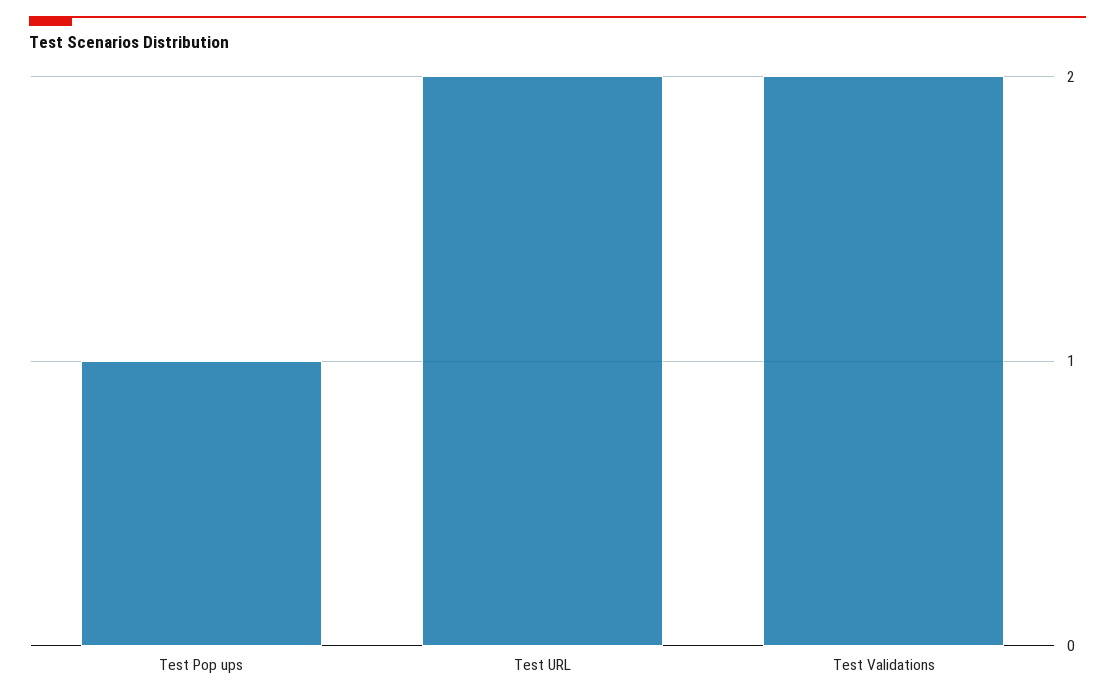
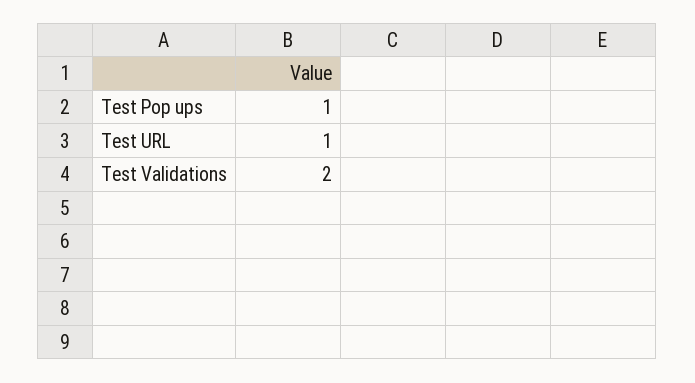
Test URL: 2 -> 1

